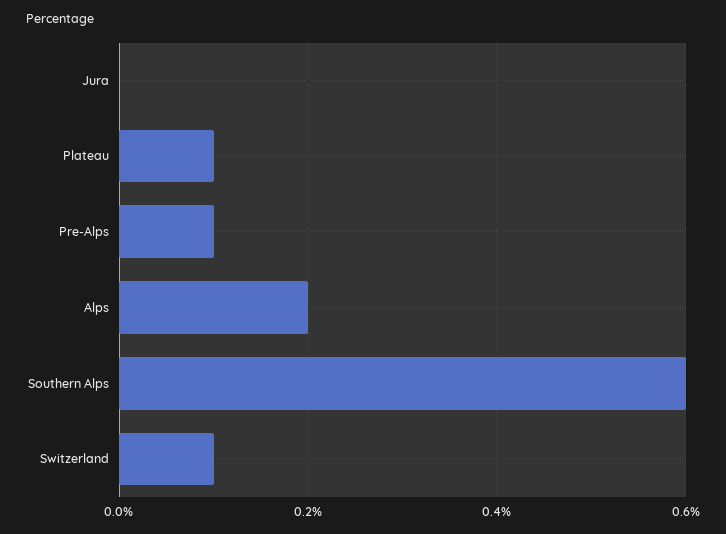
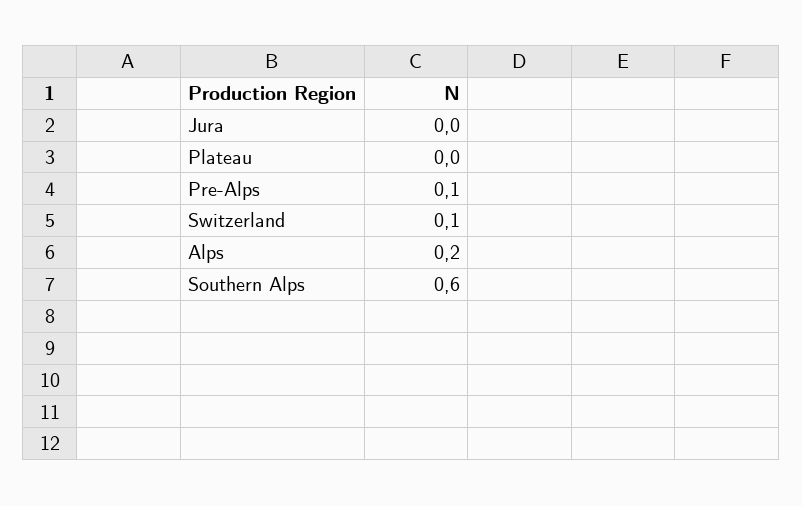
Plateau: 0.1 -> 0

